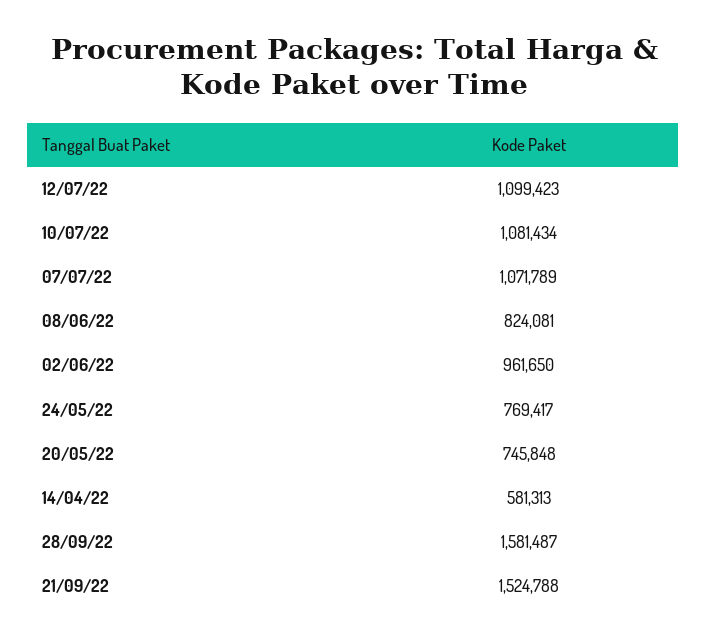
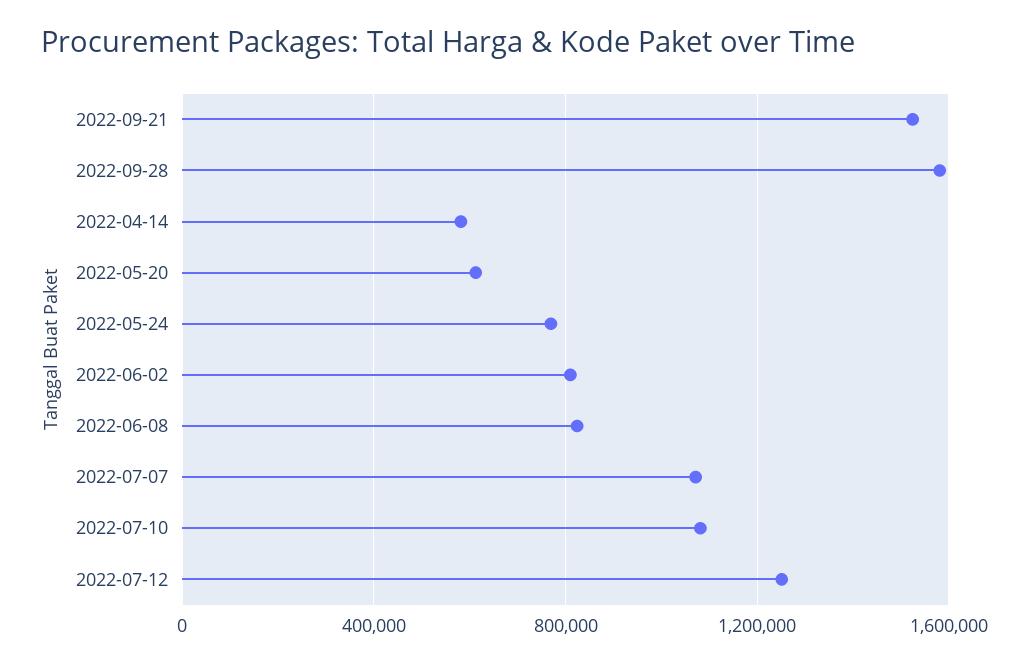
12/07/22: 1099423 -> 1250000
02/06/22: 961650 -> 800000
20/05/22: 745848 -> 600000

